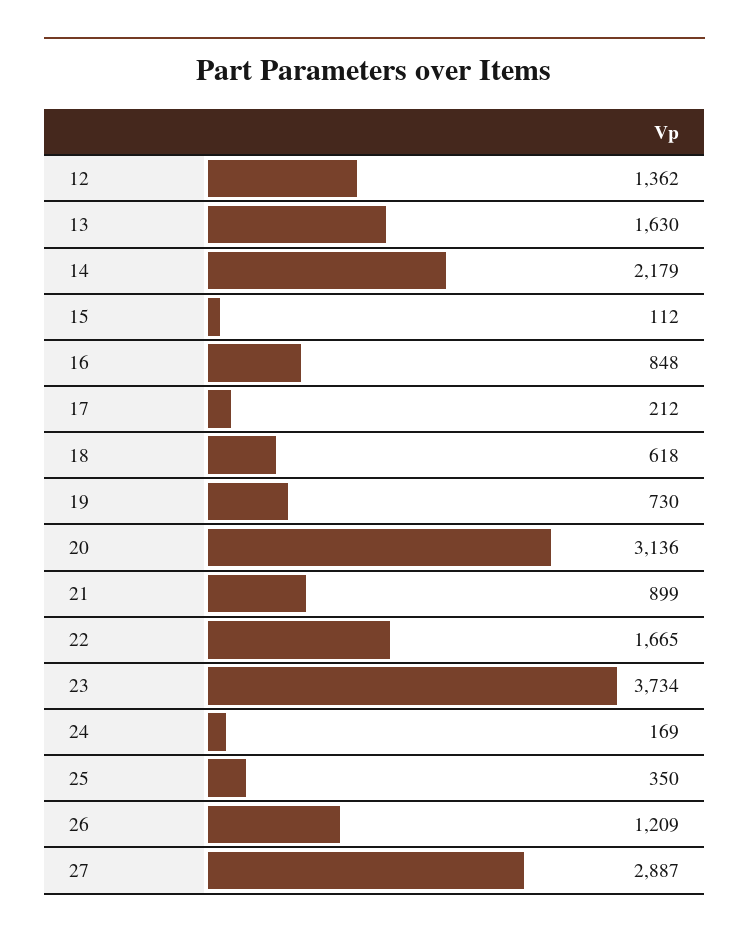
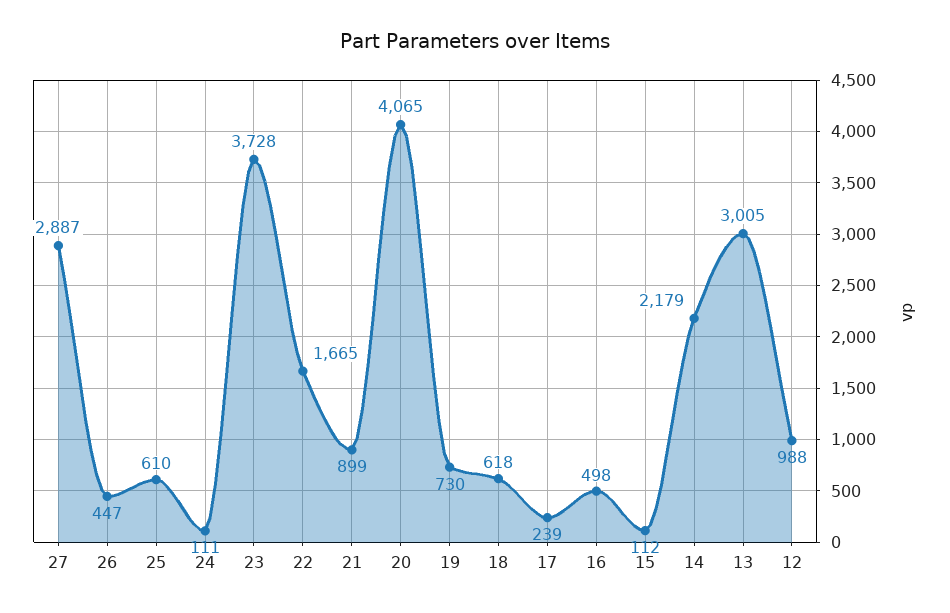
12: 1362 -> 988
13: 1630 -> 3005
16: 848 -> 498
17: 212 -> 239
20: 3136 -> 4065
23: 3734 -> 3728
24: 169 -> 111
25: 350 -> 610
26: 1209 -> 447

